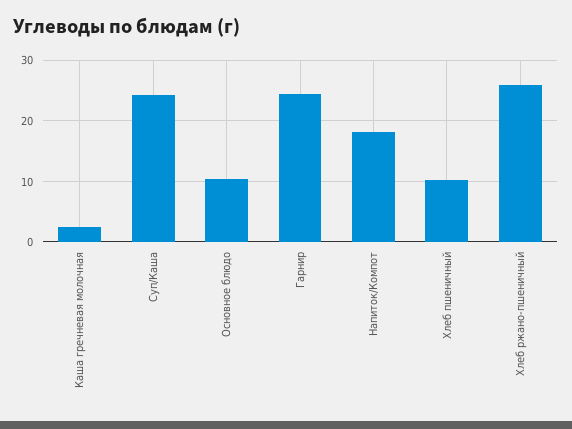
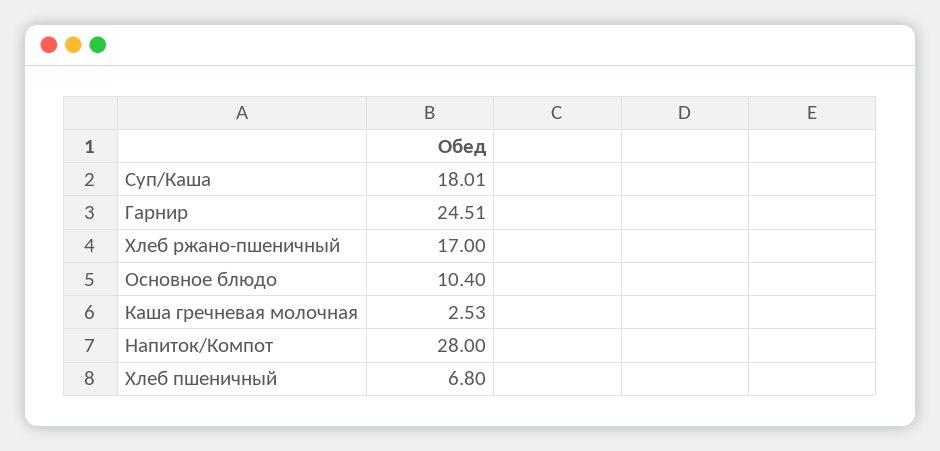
Суп/Каша: 24 -> 18.01
Напиток/Компот: 18 -> 28
Хлеб пшеничный: 10 -> 6.8
Хлеб ржано-пшеничный: 26 -> 17

